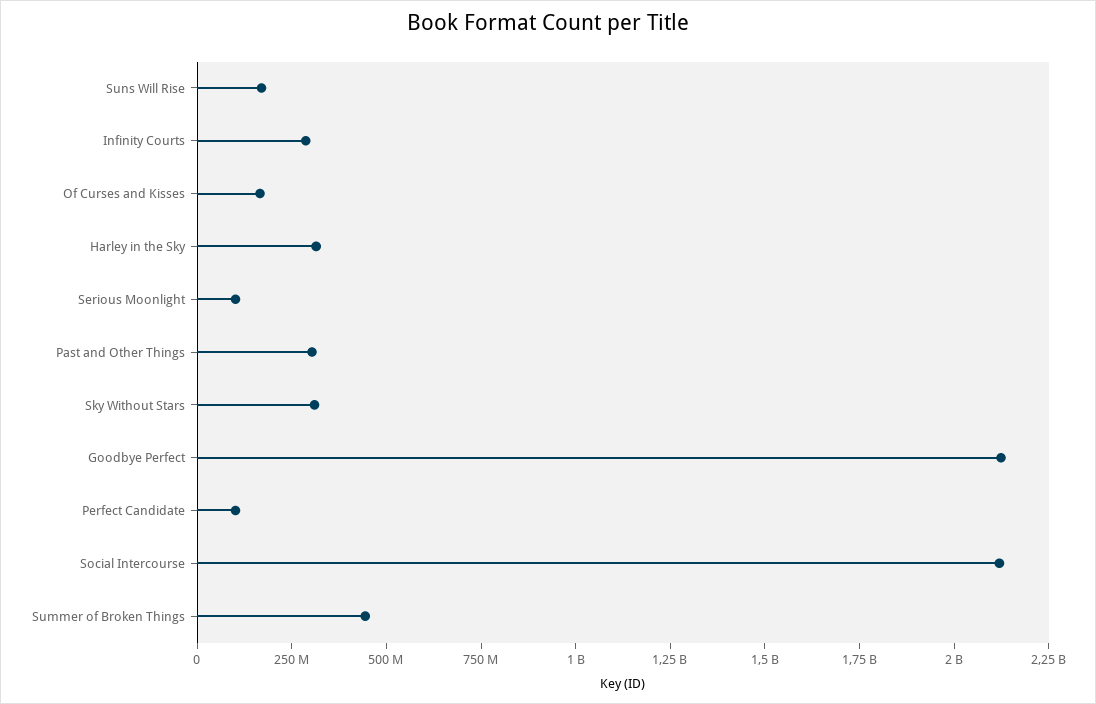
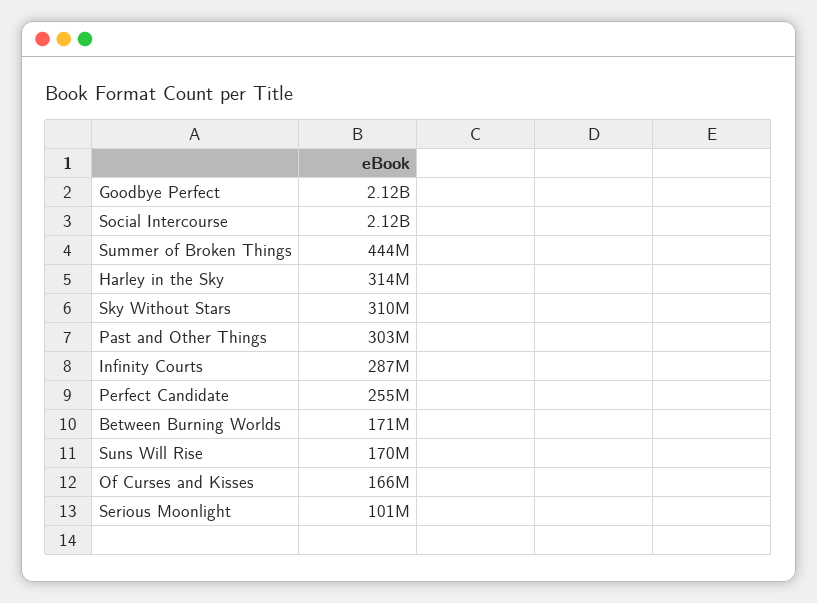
Perfect Candidate: 100000000 -> 255000000
Between Burning Worlds: none -> 171000000

